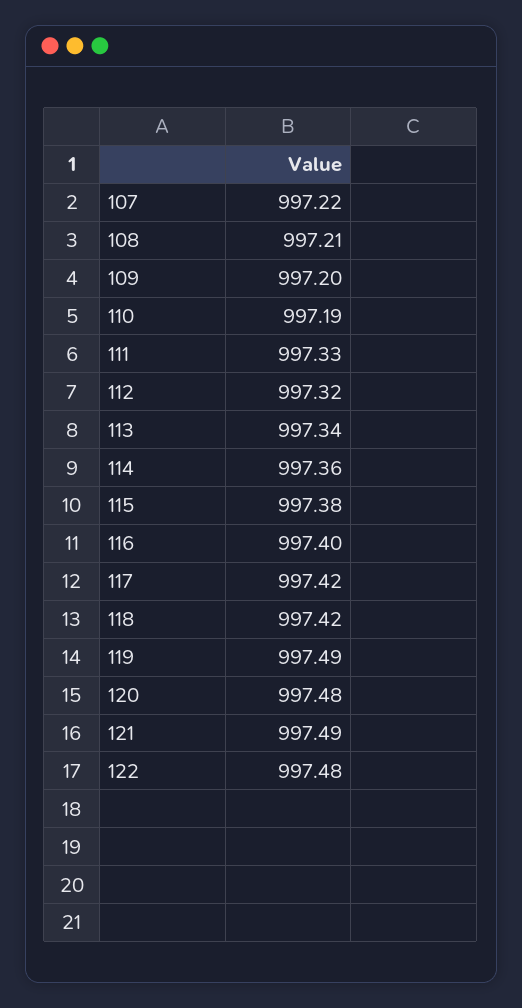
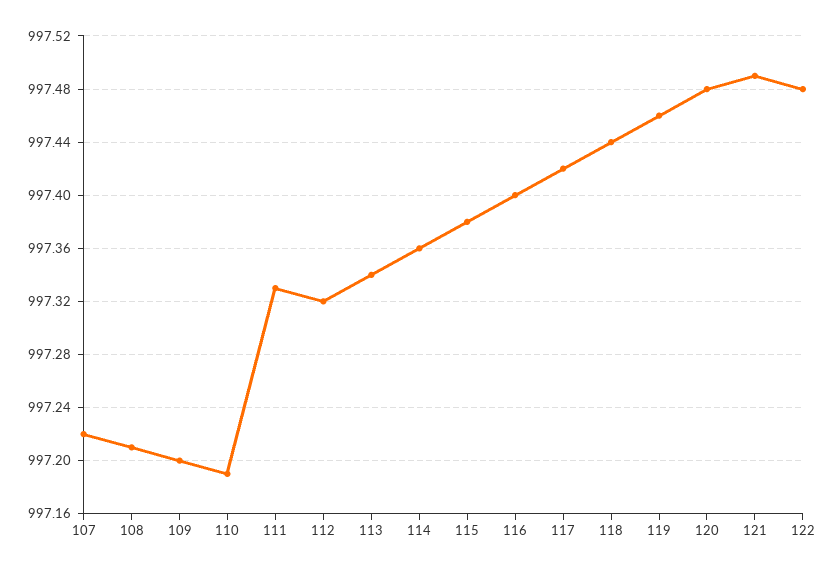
118: 997.42 -> 997.44
119: 997.49 -> 997.46

